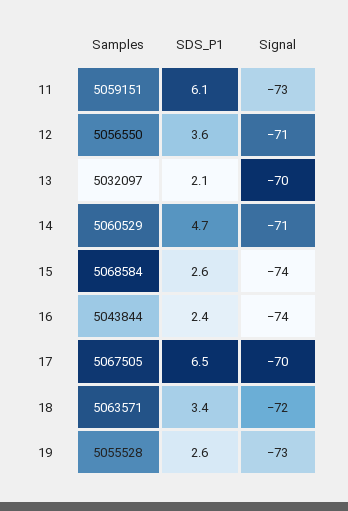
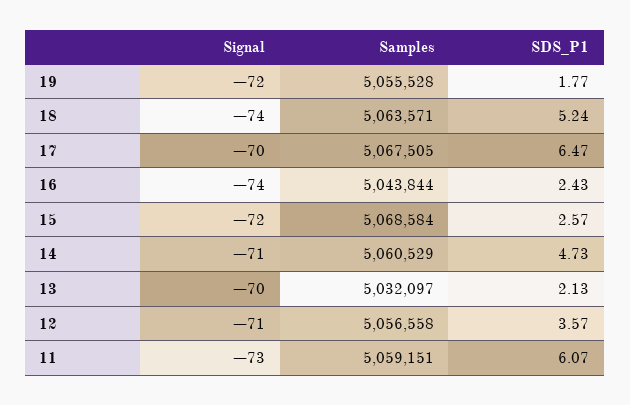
Samples, 12: 5056550 -> 5056558
Signal, 15: -74 -> -72
SDS_P1, 18: 3.4 -> 5.24
Signal, 18: -72 -> -74
SDS_P1, 19: 2.6 -> 1.77
Signal, 19: -73 -> -72

